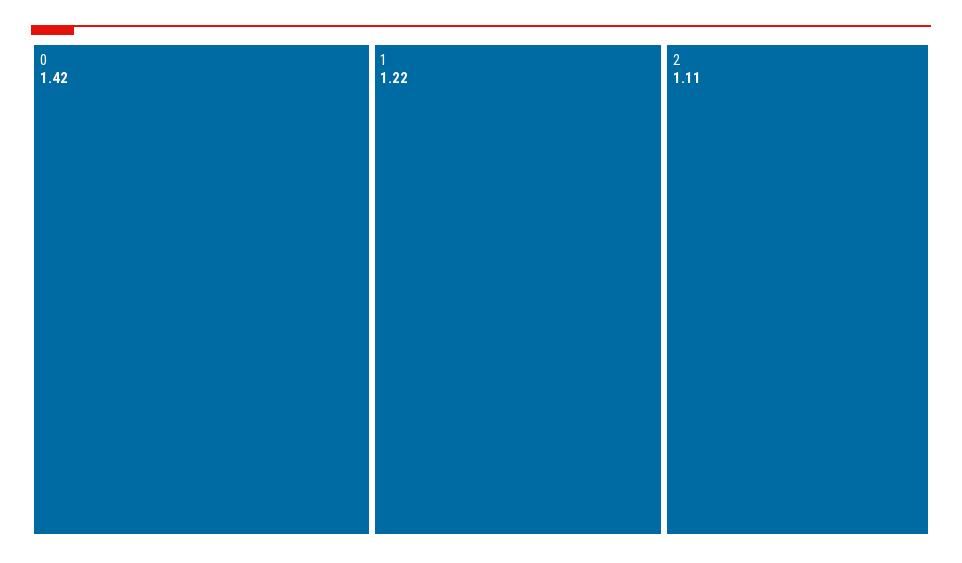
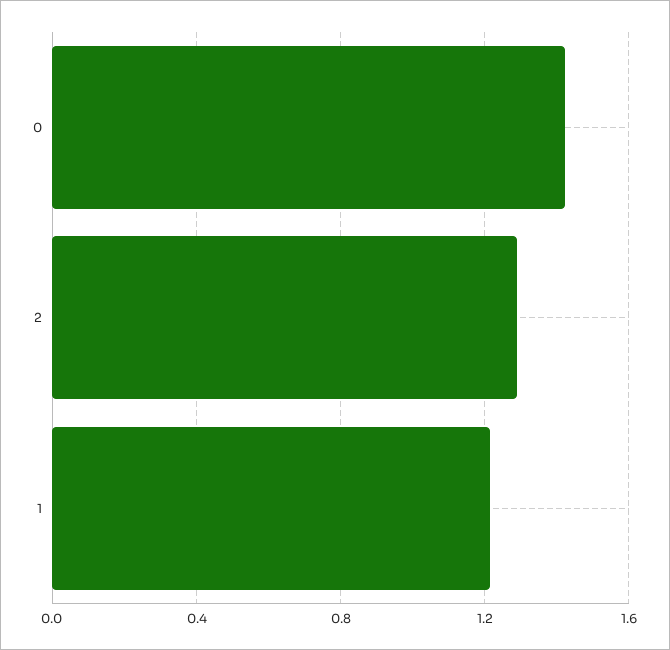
2: 1.11 -> 1.3

